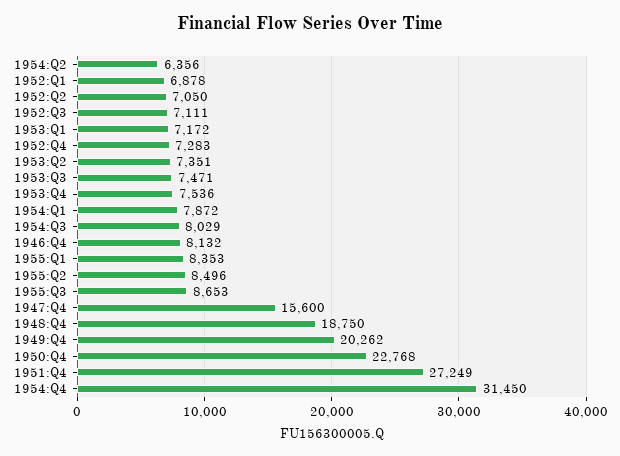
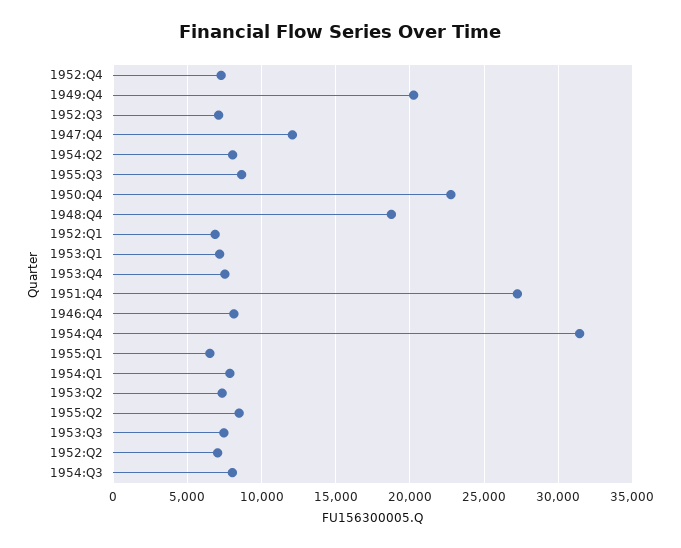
1954:Q2: 6356 -> 8000
1955:Q1: 8353 -> 6500
1947:Q4: 15600 -> 12000

